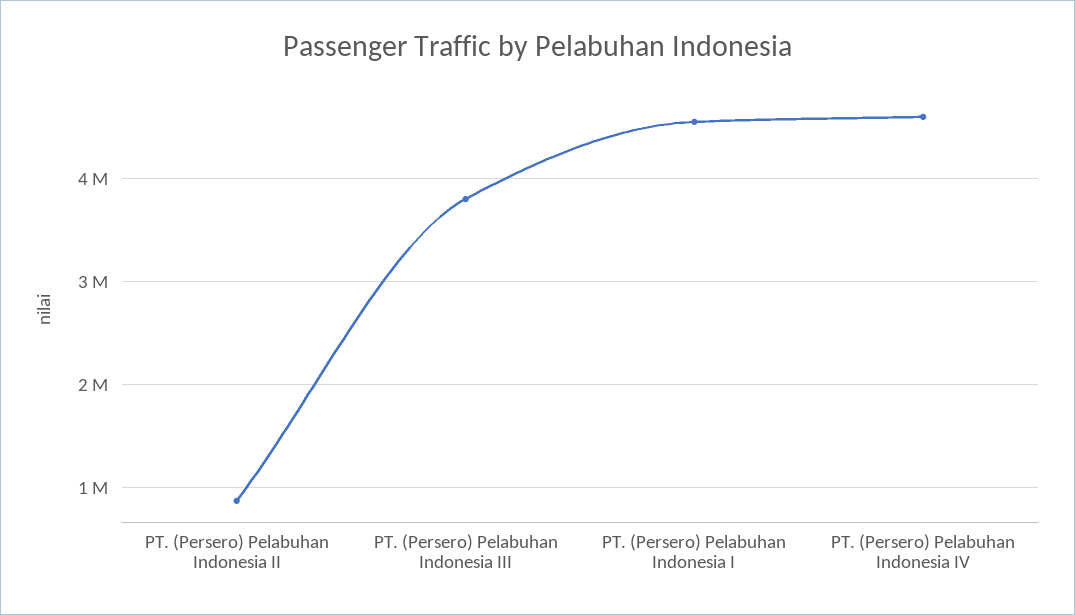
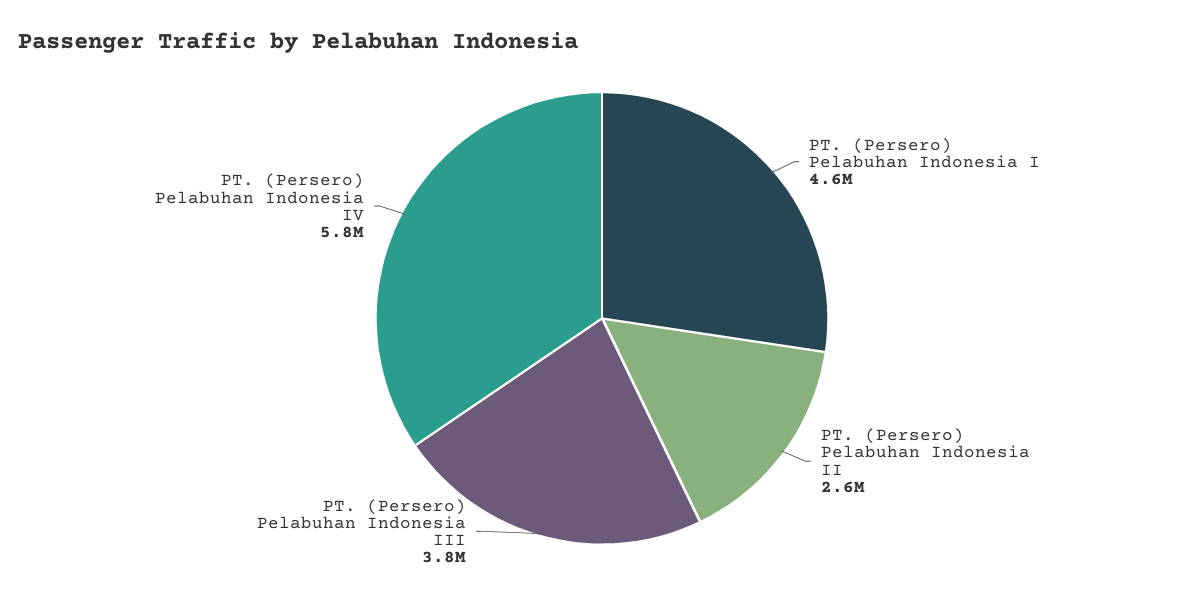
PT. (Persero) Pelabuhan Indonesia II: 900000 -> 2600000
PT. (Persero) Pelabuhan Indonesia IV: 4600000 -> 5800000

